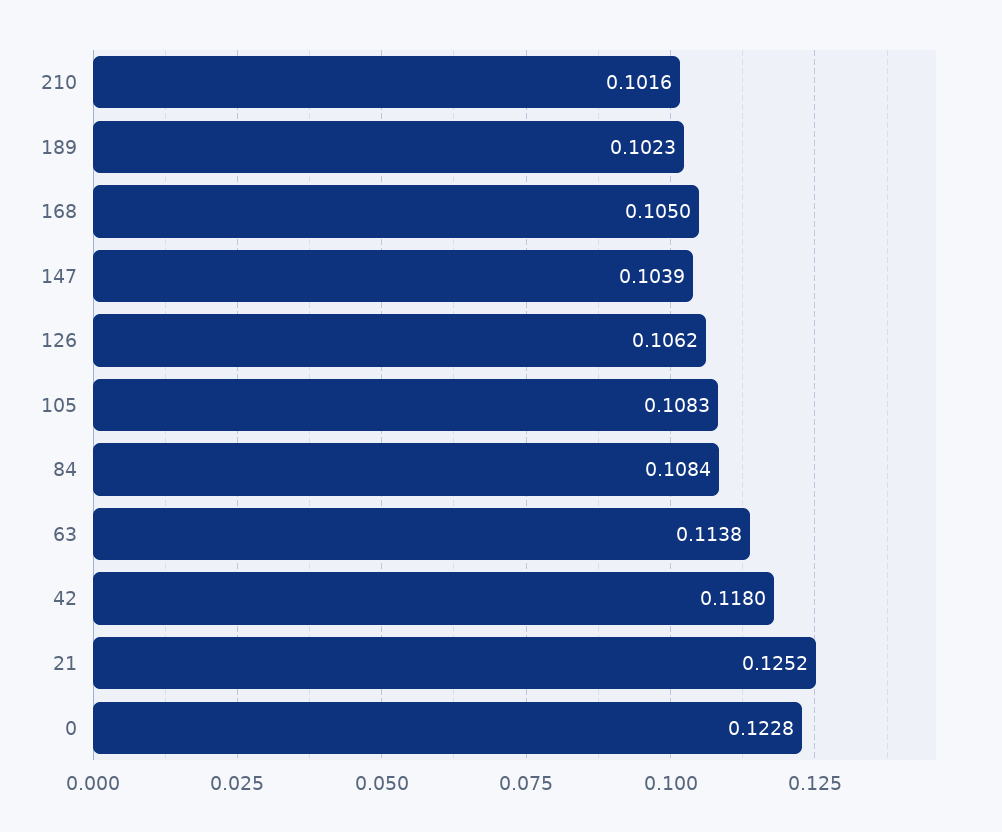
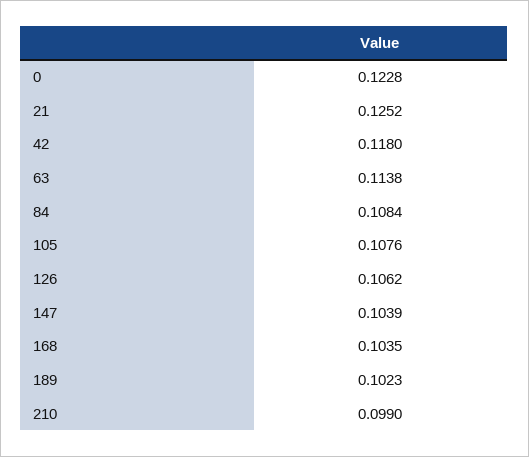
210: 0.1016 -> 0.099
168: 0.105 -> 0.1035
105: 0.1083 -> 0.1076

